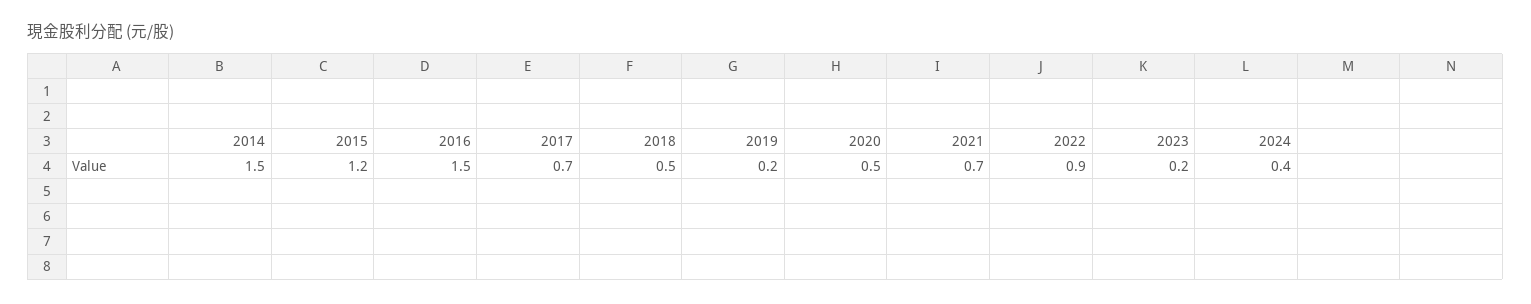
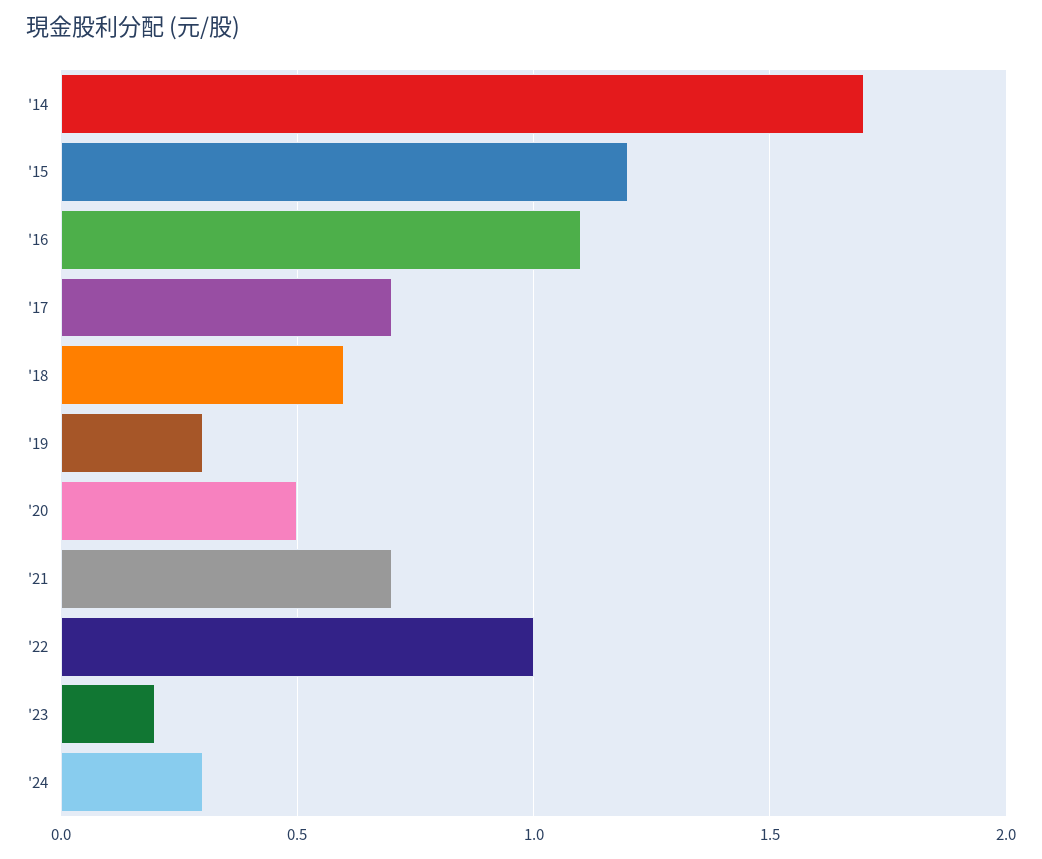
2014: 1.5 -> 1.7
2016: 1.5 -> 1.1
2018: 0.5 -> 0.6
2019: 0.2 -> 0.3
2022: 0.9 -> 1
2024: 0.4 -> 0.3

